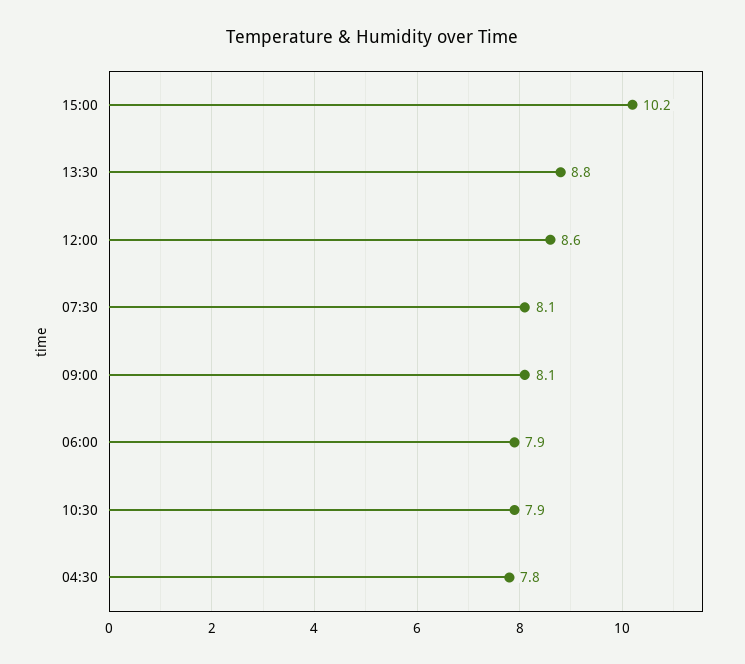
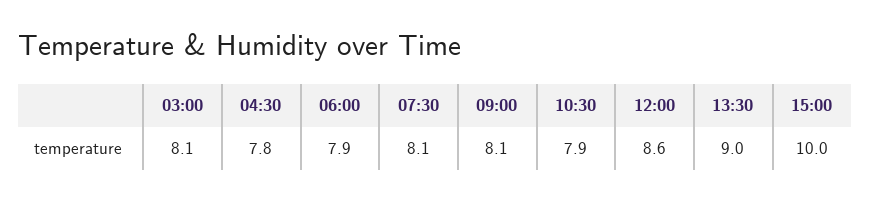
15:00: 10.2 -> 10
13:30: 8.8 -> 9
03:00: none -> 8.1

